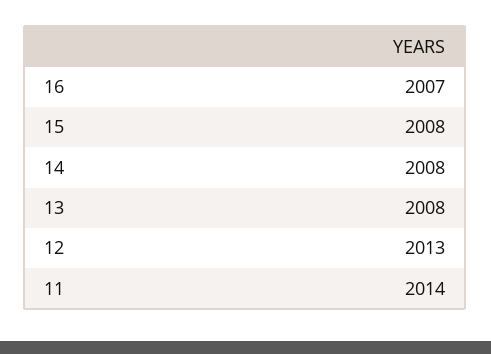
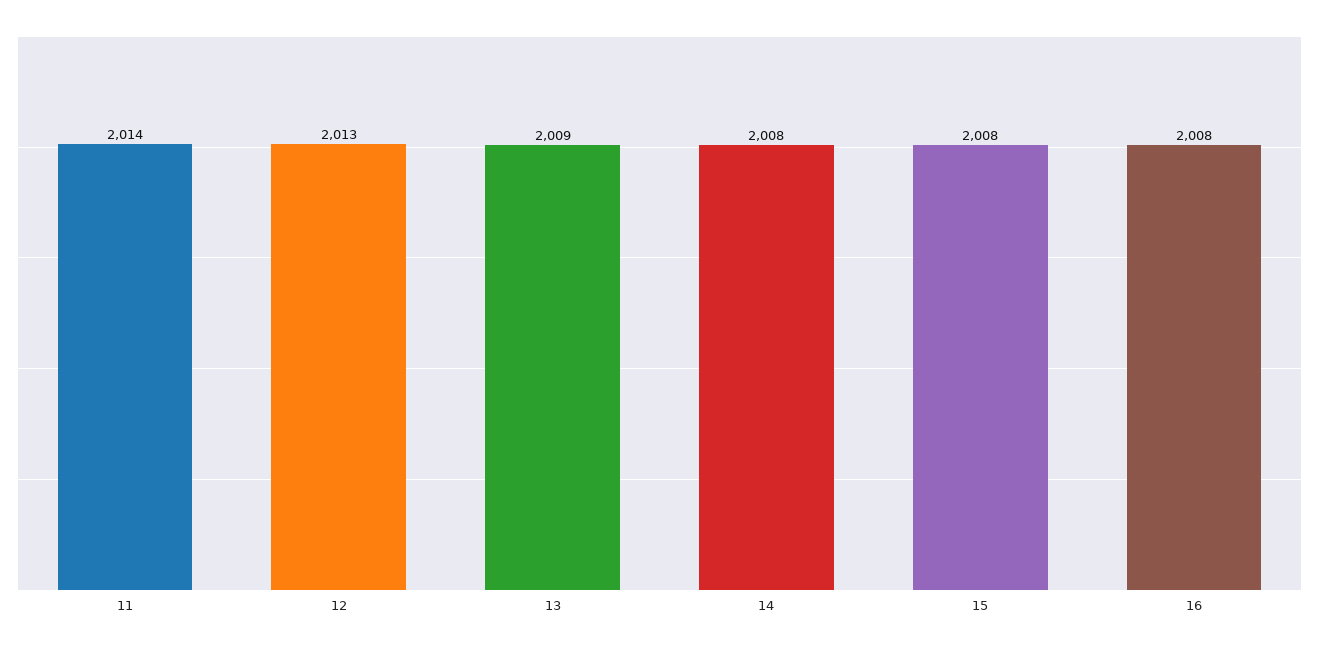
16: 2007 -> 2008
13: 2008 -> 2009

